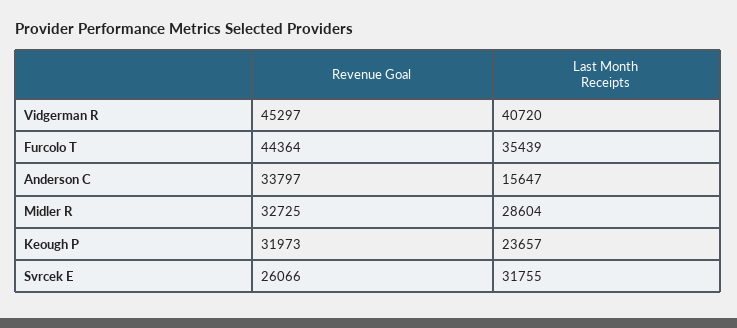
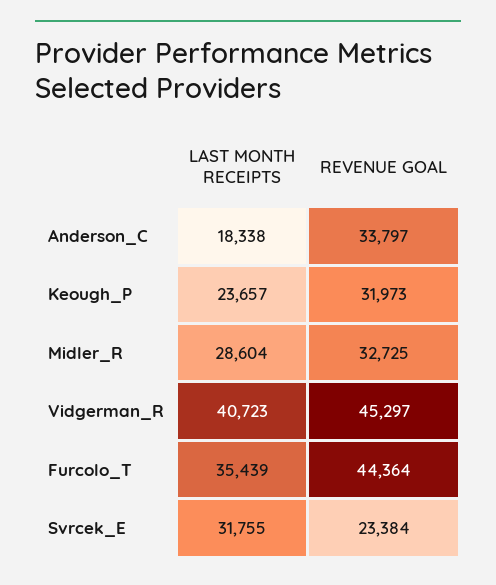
Last Month Receipts, Vidgerman R: 40720 -> 40723
Last Month Receipts, Anderson C: 15647 -> 18338
Revenue Goal, Svrcek E: 26066 -> 23384

